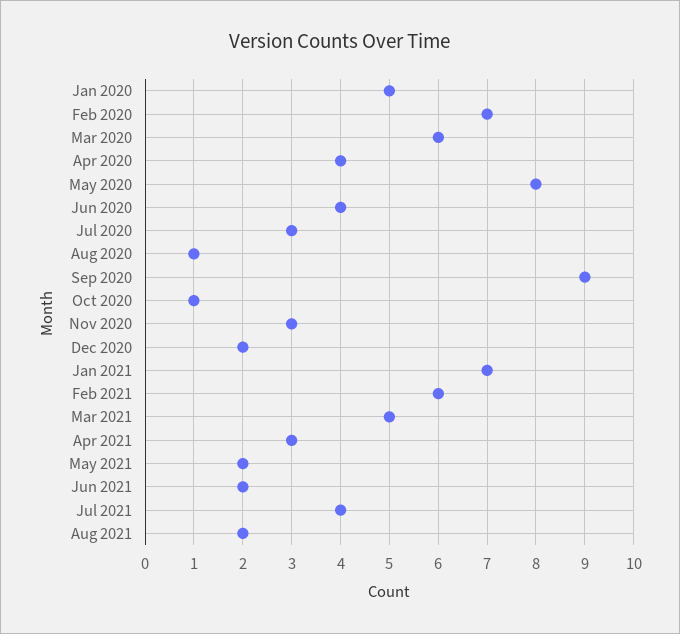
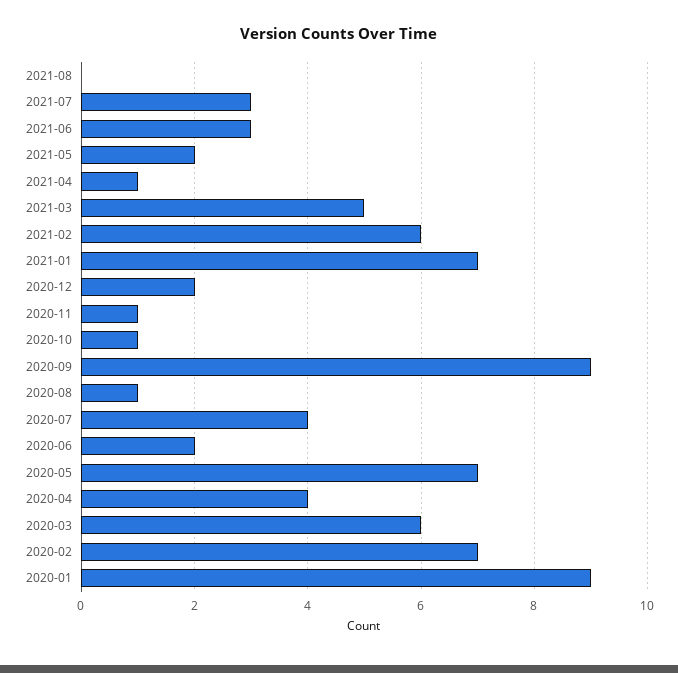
Jan 2020: 5 -> 9
May 2020: 8 -> 7
Jun 2020: 4 -> 2
Jul 2020: 3 -> 4
Nov 2020: 3 -> 1
Apr 2021: 3 -> 1
Jun 2021: 2 -> 3
Jul 2021: 4 -> 3
Aug 2021: 2 -> 0

